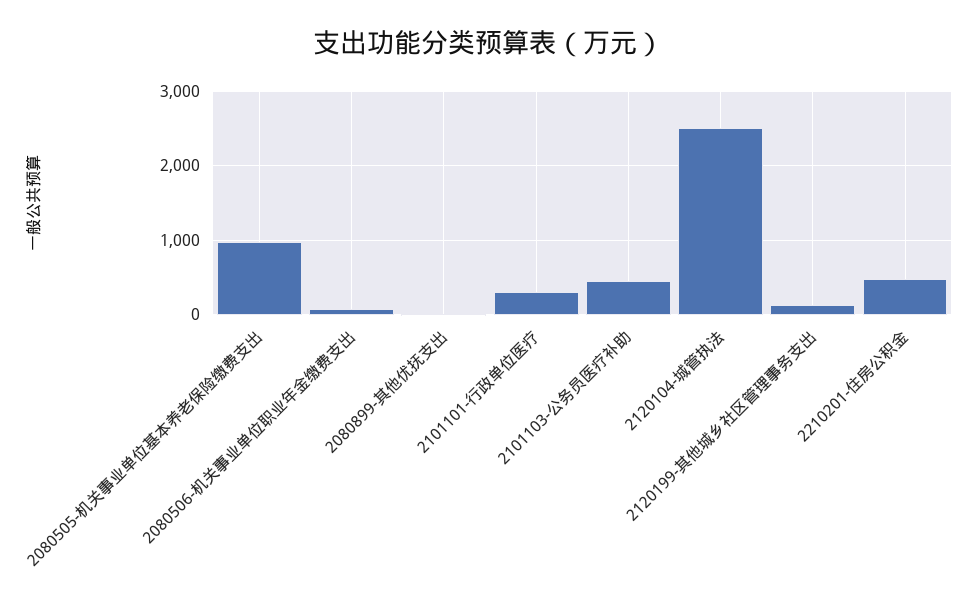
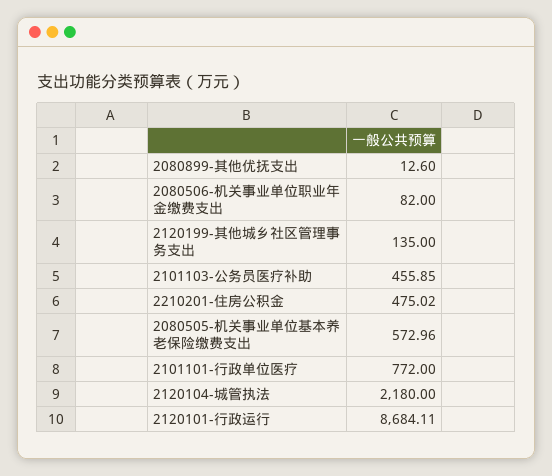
2080505-机关事业单位基本养老保险缴费支出: 1000 -> 572.96
2101101-行政单位医疗: 300 -> 772
2120104-城管执法: 2500 -> 2180
2120101-行政运行: none -> 8684.11

